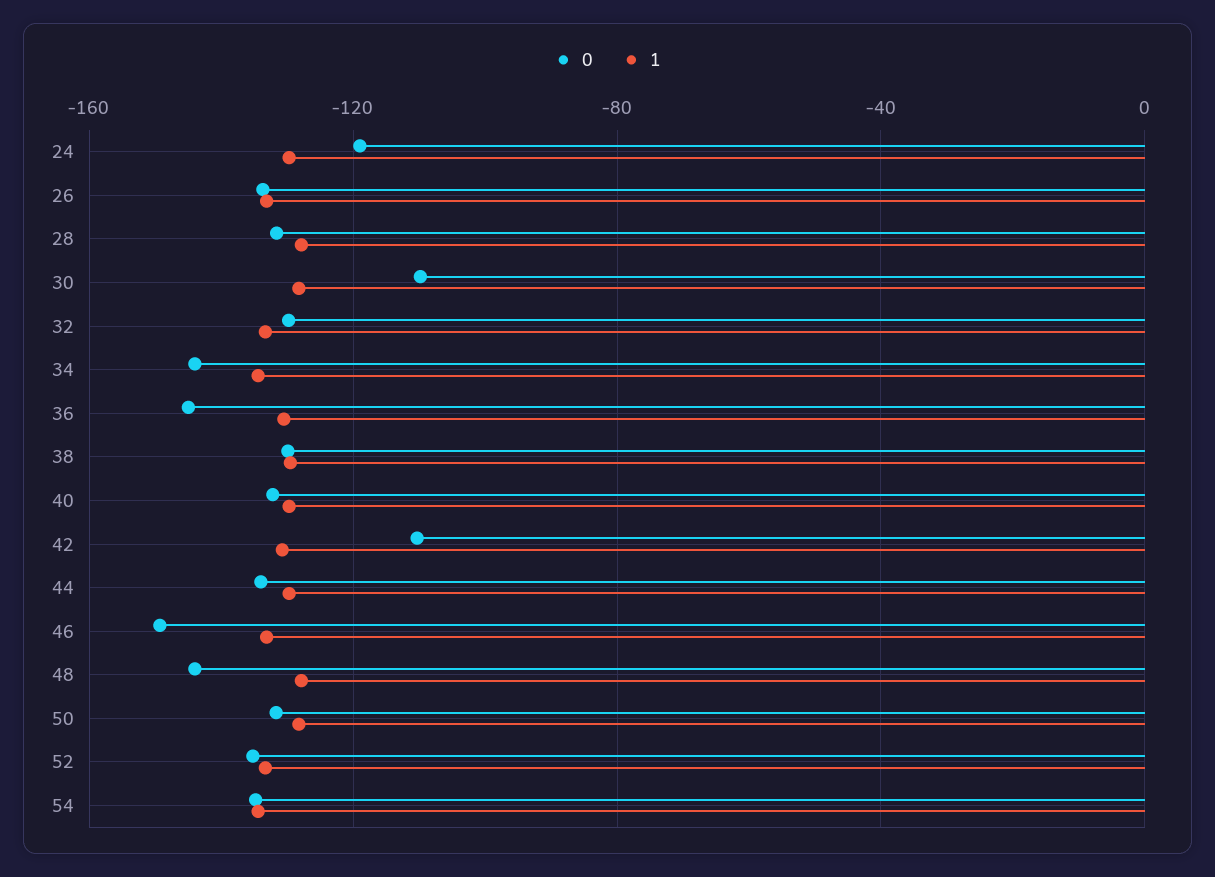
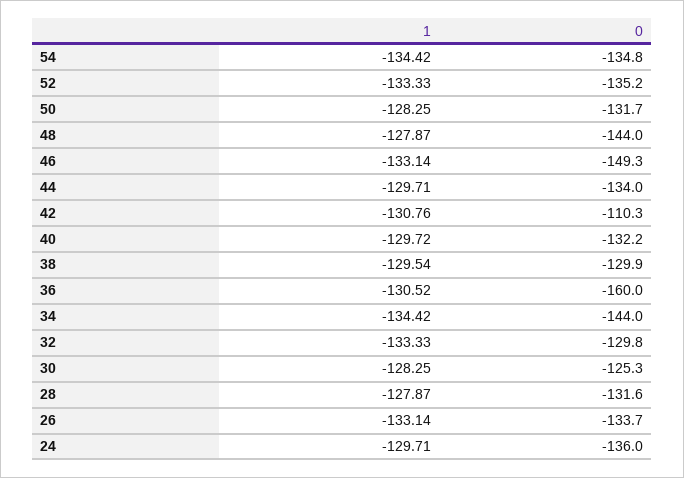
0, 24: -120 -> -136
0, 30: -110 -> -125.3
0, 36: -145 -> -160

